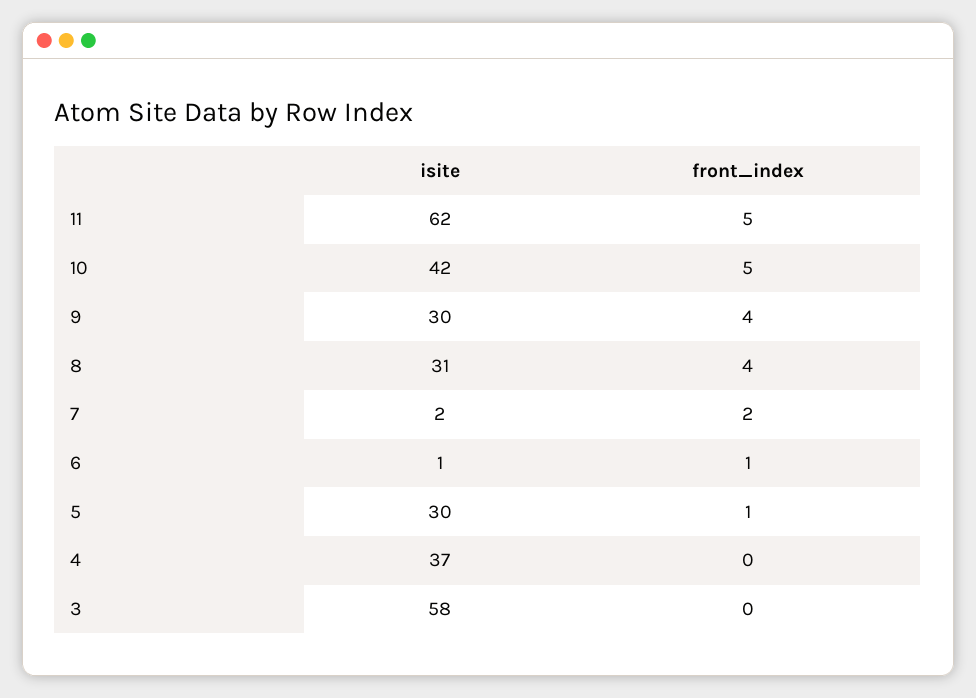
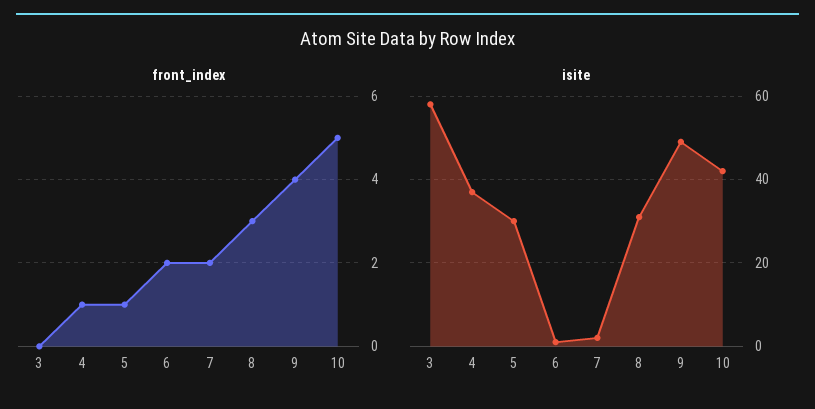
isite, 11: 62 -> none
front_index, 11: 5 -> none
isite, 9: 30 -> 50
front_index, 8: 4 -> 3
front_index, 6: 1 -> 2
front_index, 4: 0 -> 1

